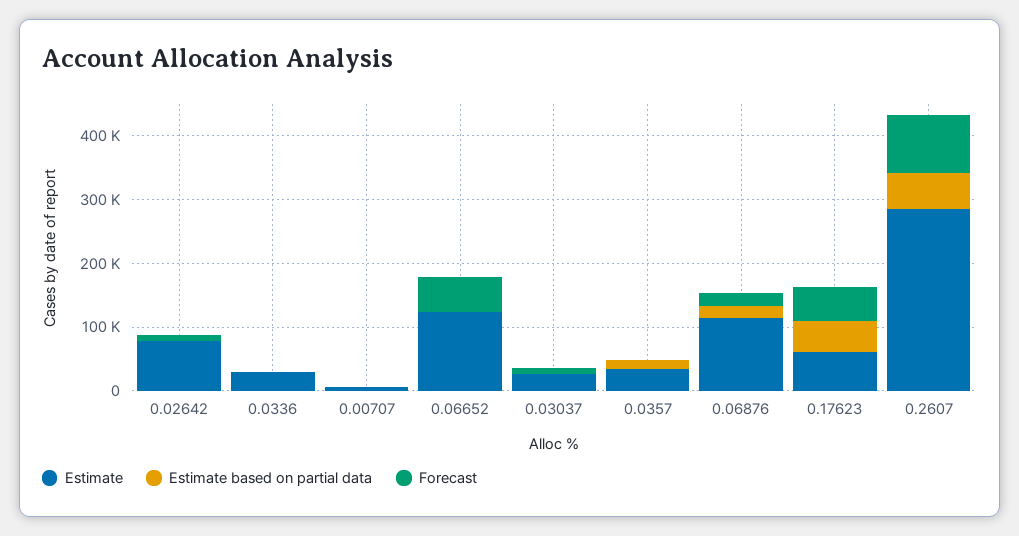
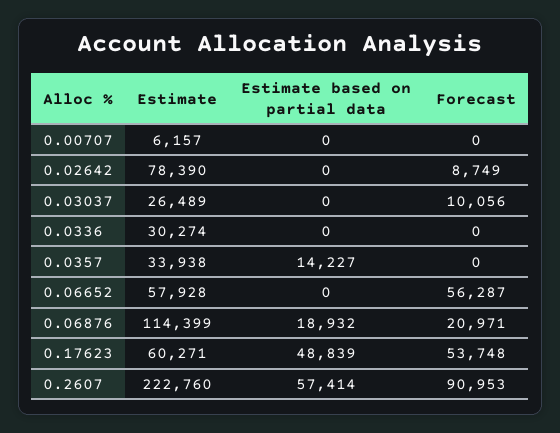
Estimate, 0.06652: 120000 -> 57928
Estimate, 0.2607: 280000 -> 222760

